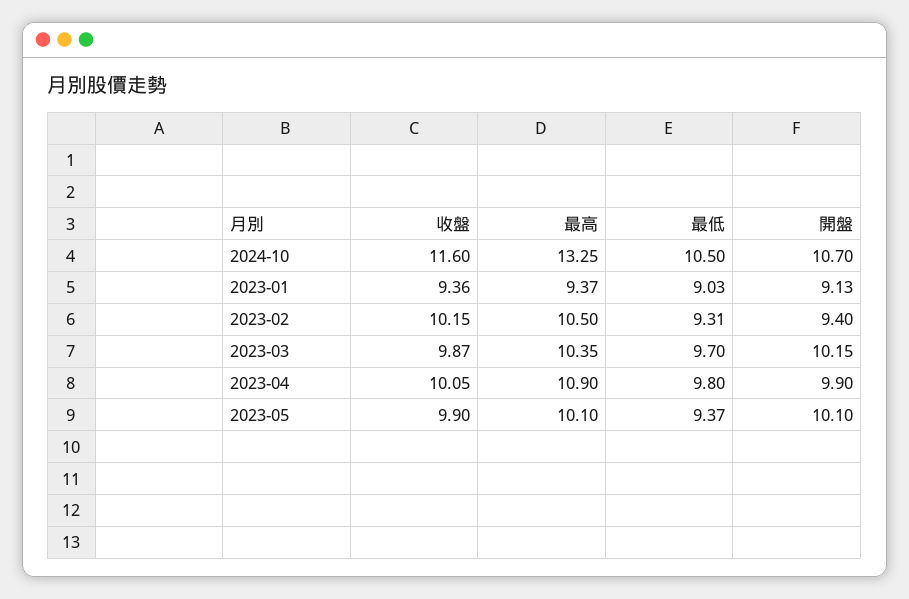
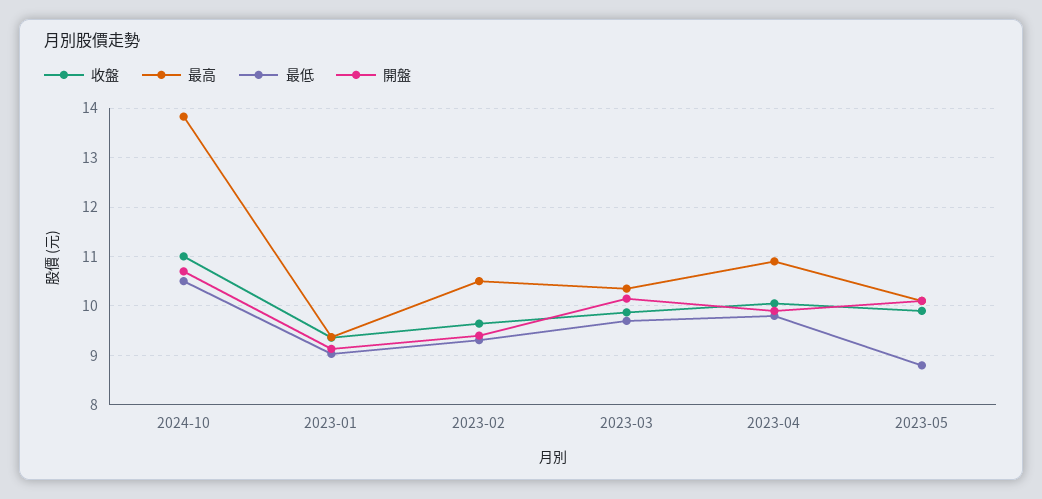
收盤, 2024-10: 11.6 -> 11
最高, 2024-10: 13.25 -> 13.8
收盤, 2023-02: 10.15 -> 9.6
最低, 2023-05: 9.37 -> 8.8

